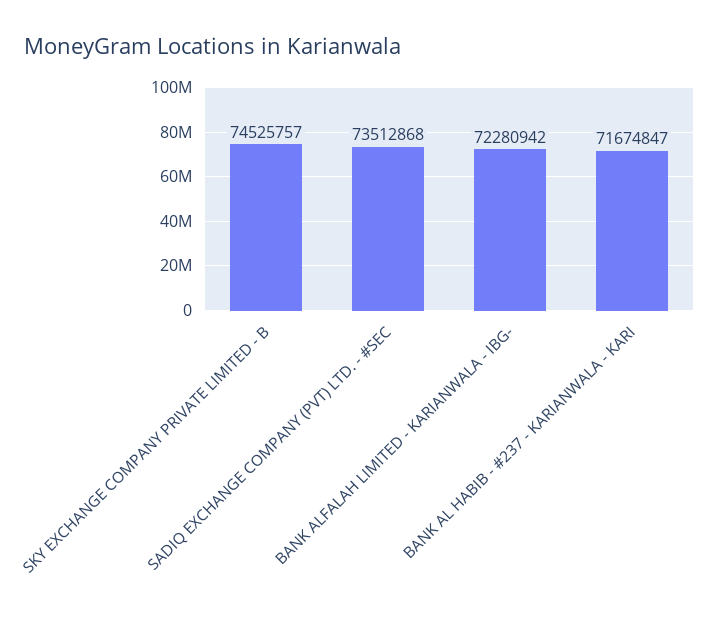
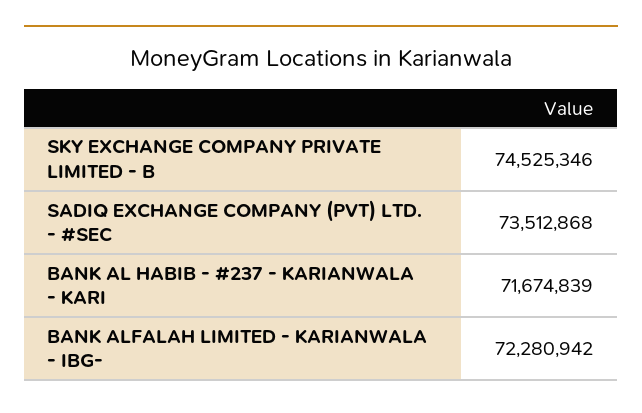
SKY EXCHANGE COMPANY PRIVATE LIMITED - B: 74525757 -> 74525346
BANK AL HABIB - #237 - KARIANWALA - KARI: 71674847 -> 71674839

